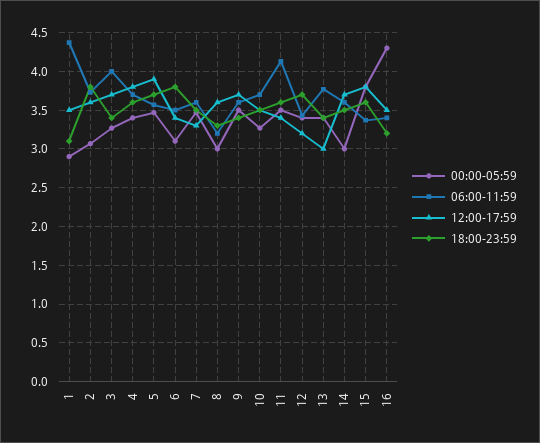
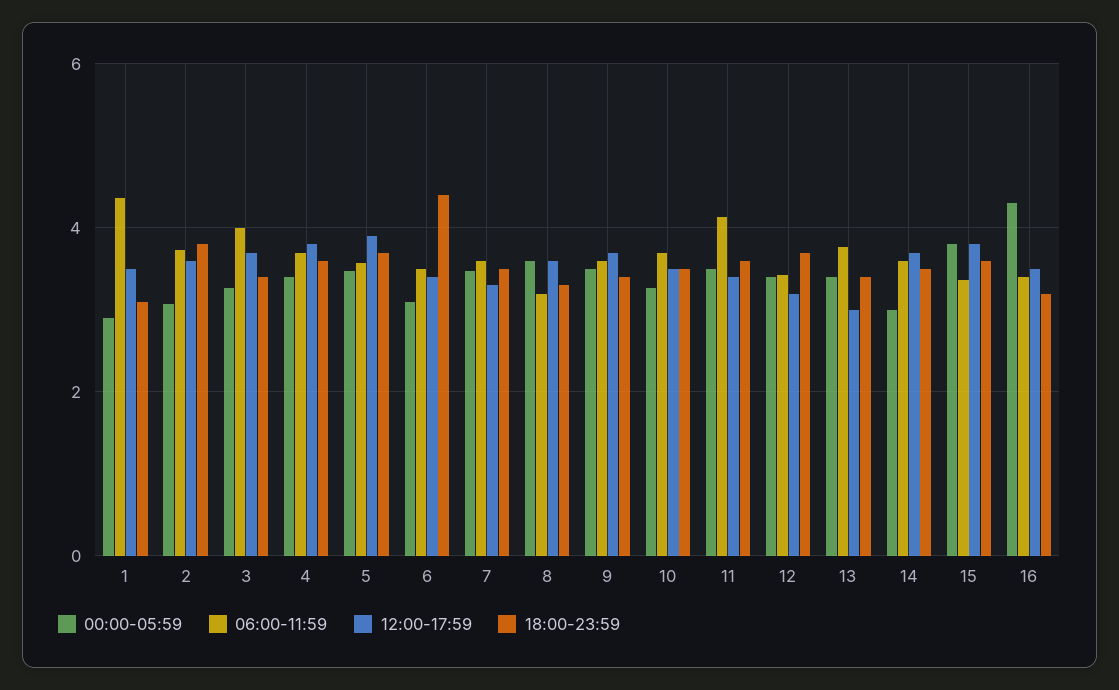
18:00-23:59, 6: 3.8 -> 4.4
00:00-05:59, 8: 3 -> 3.6

